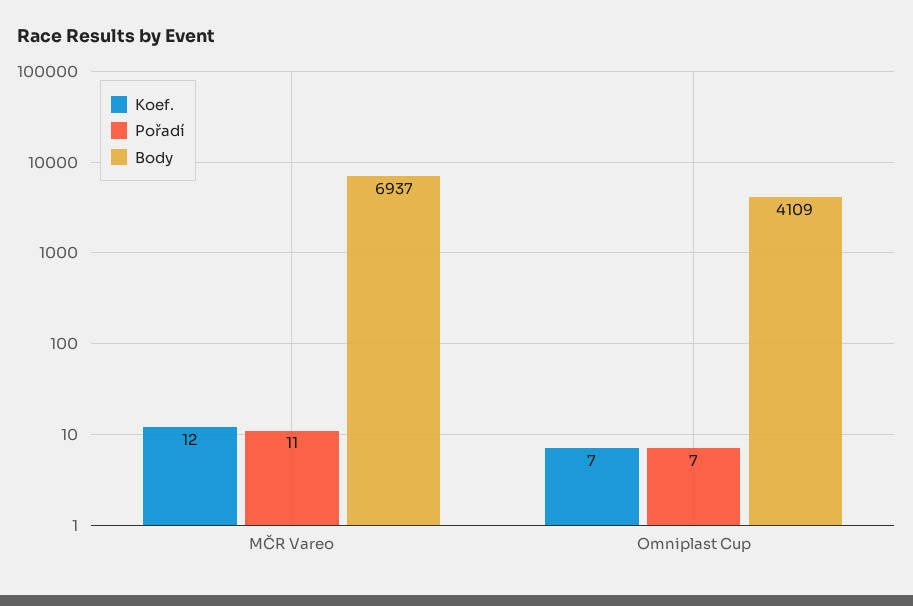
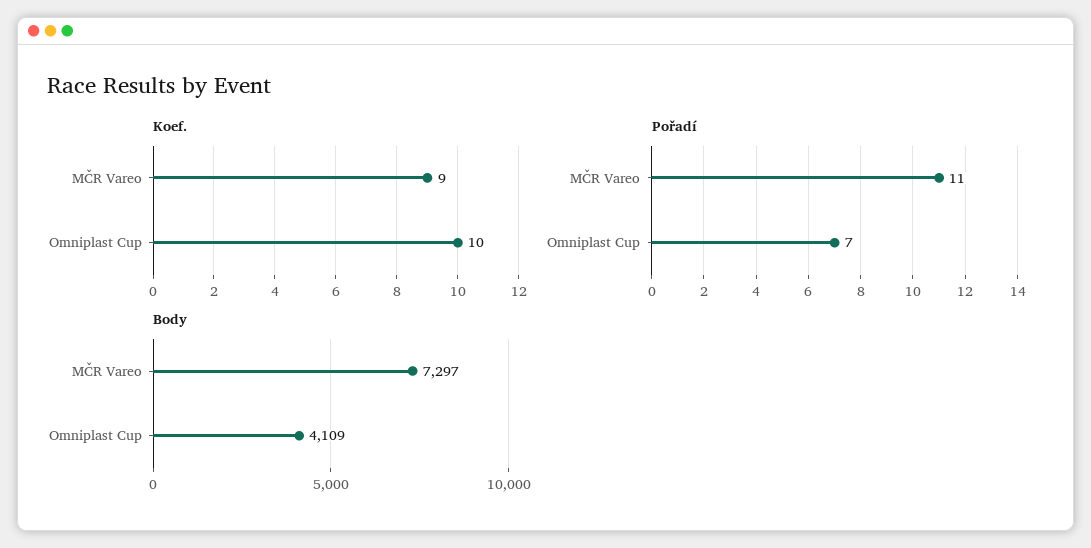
Koef., MČR Vareo: 12 -> 9
Body, MČR Vareo: 6937 -> 7297
Koef., Omniplast Cup: 7 -> 10

